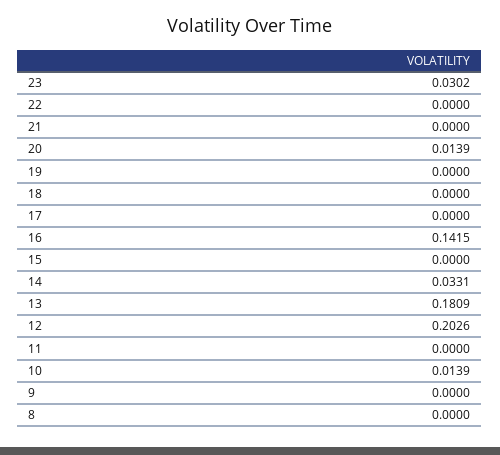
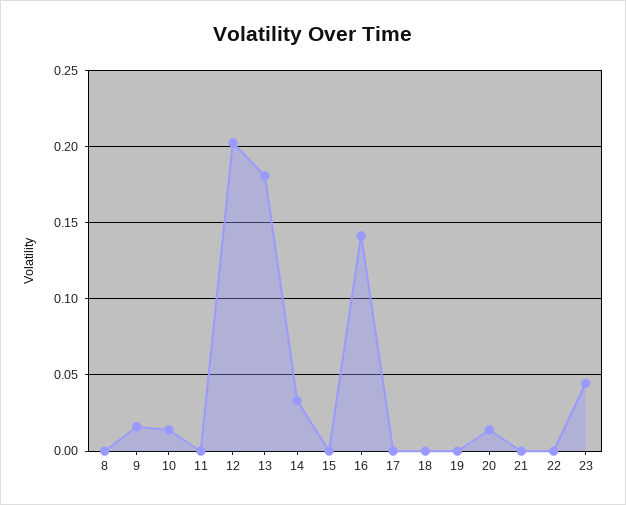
23: 0.0302 -> 0.045
9: 0 -> 0.015

